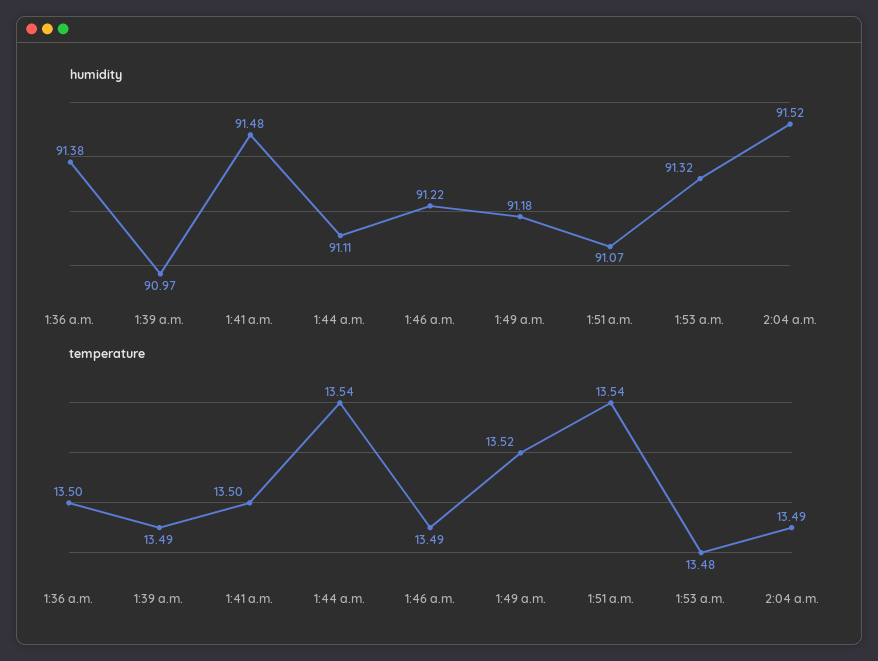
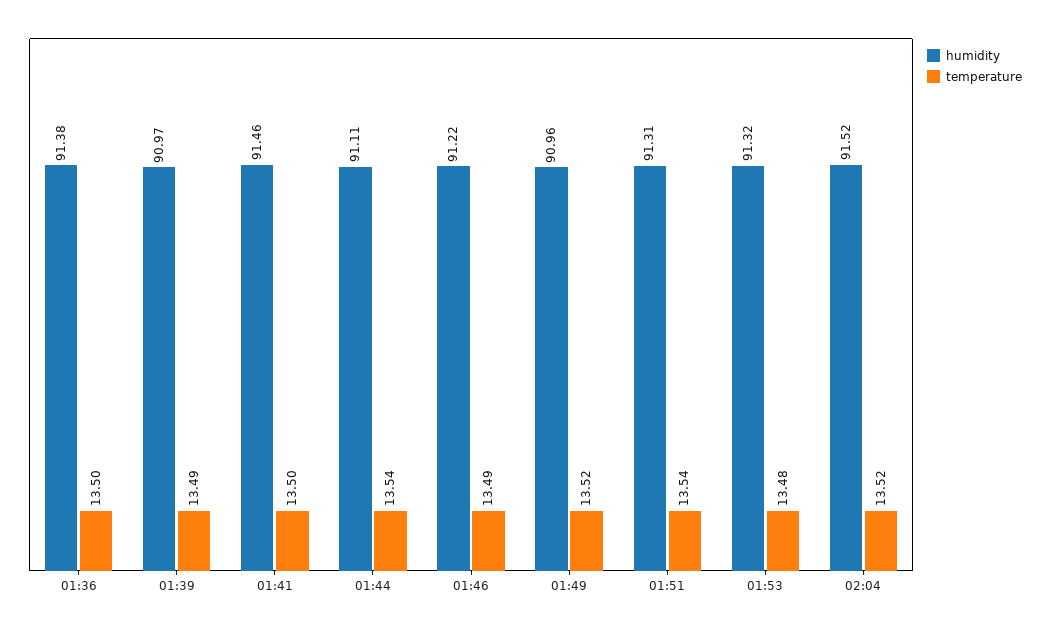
humidity, 1:41 a.m.: 91.48 -> 91.46
humidity, 1:49 a.m.: 91.18 -> 90.96
humidity, 1:51 a.m.: 91.07 -> 91.31
temperature, 2:04 a.m.: 13.49 -> 13.52

